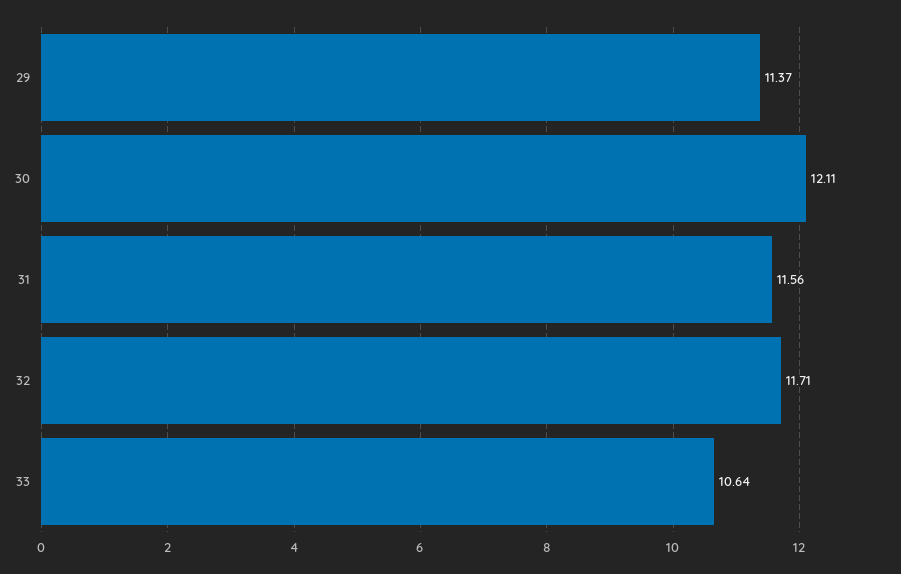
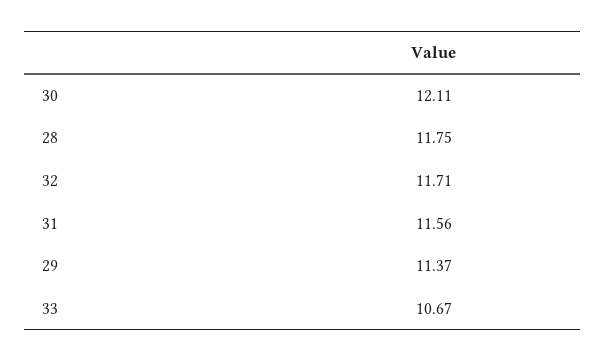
33: 10.64 -> 10.67
28: none -> 11.75

